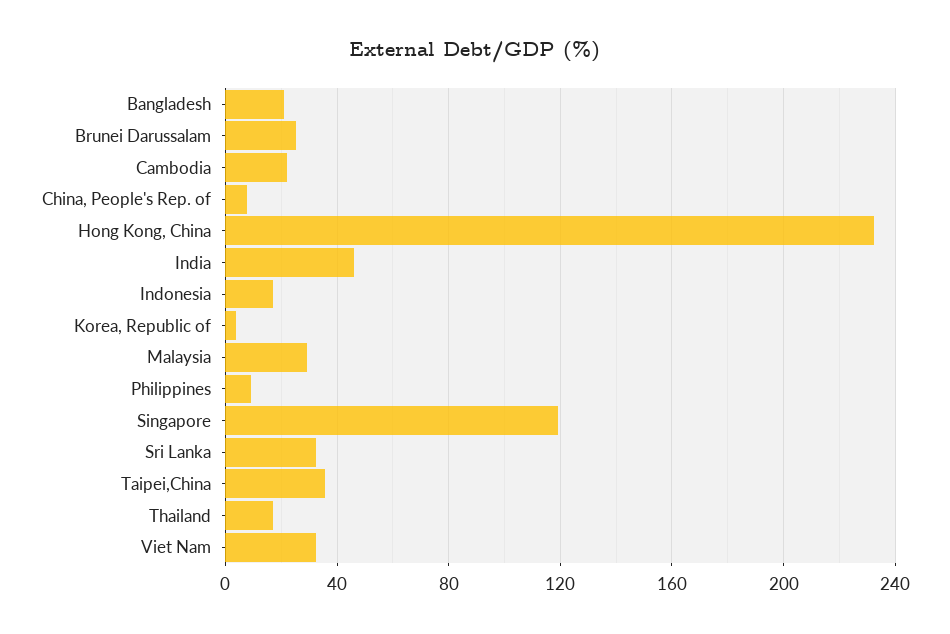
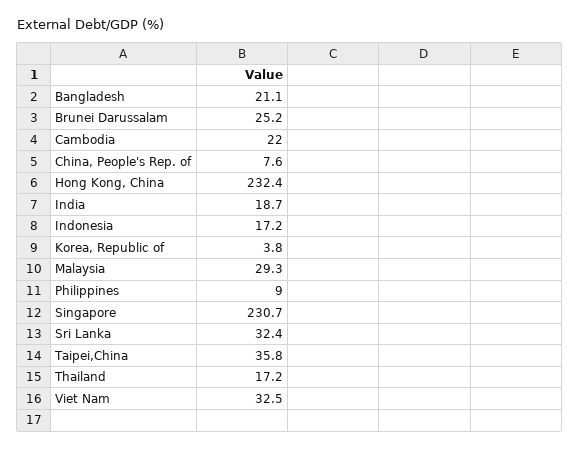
India: 45 -> 18.7
Singapore: 120 -> 230.7

